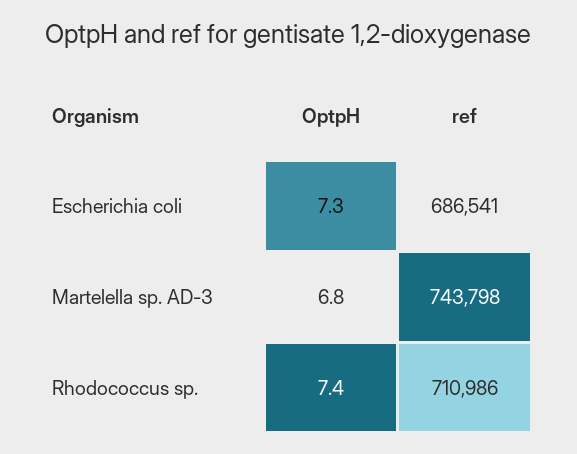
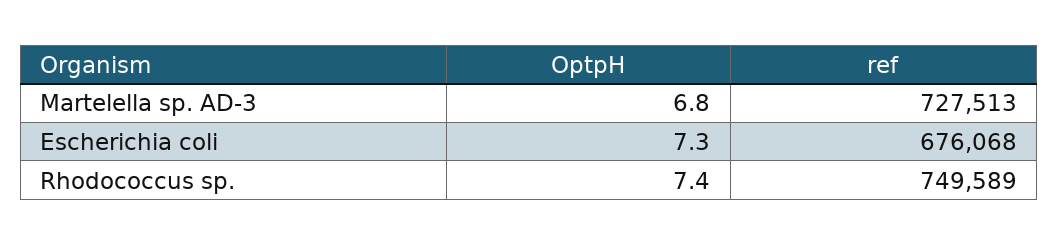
ref, Escherichia coli: 686541 -> 676068
ref, Martelella sp. AD-3: 743798 -> 727513
ref, Rhodococcus sp.: 710986 -> 749589

